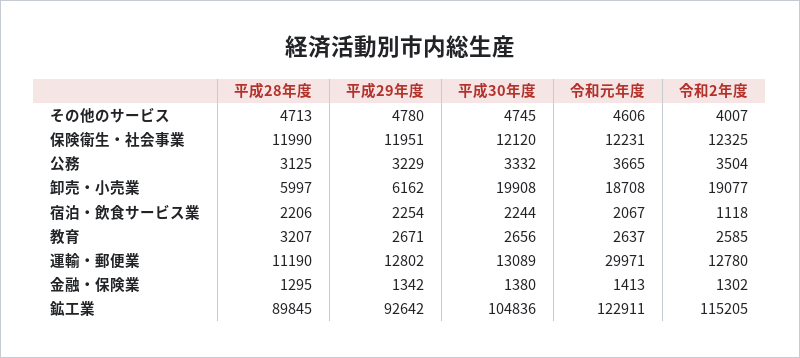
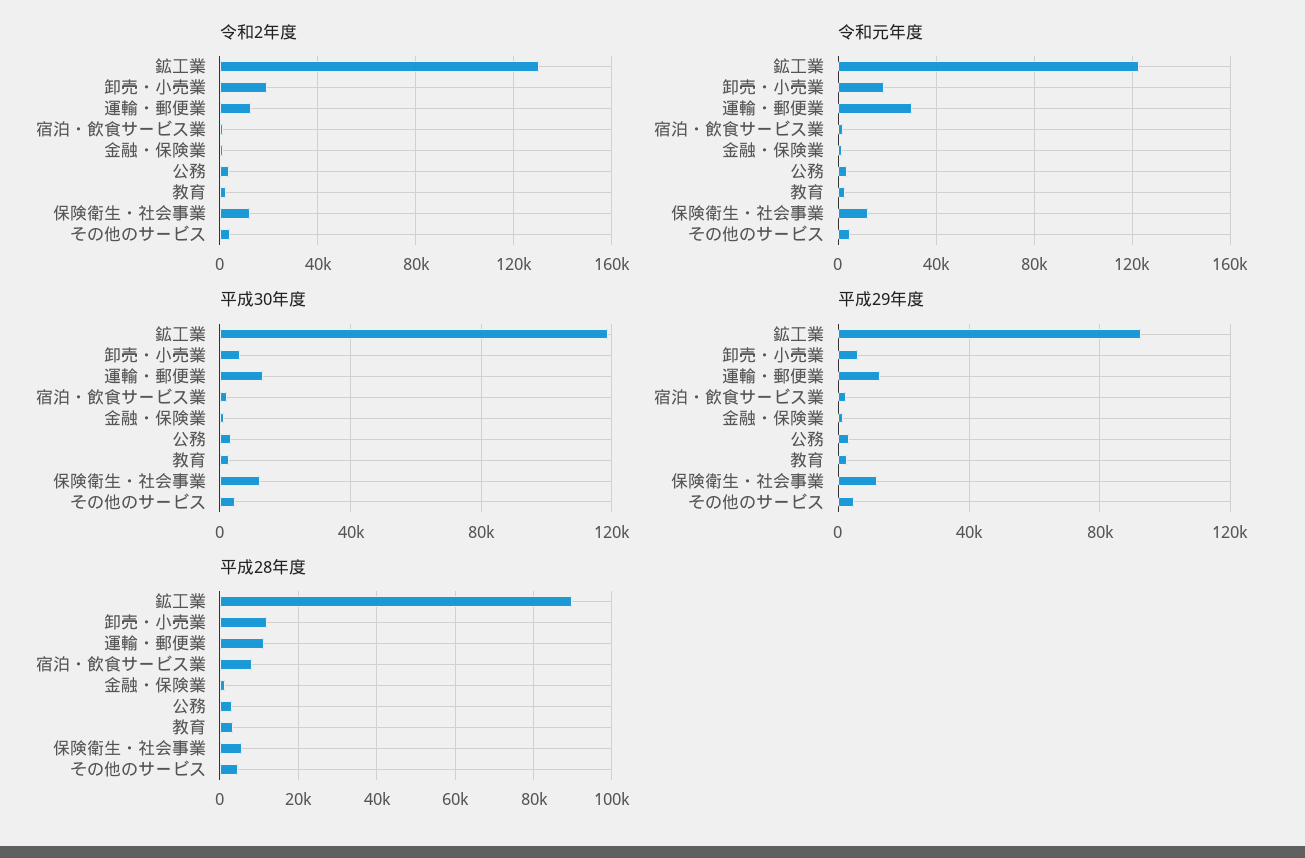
平成28年度, 保険衛生・社会事業: 11990 -> 6000
平成28年度, 卸売・小売業: 5997 -> 12000
平成30年度, 卸売・小売業: 19908 -> 5000
平成28年度, 宿泊・飲食サービス業: 2206 -> 8000
平成30年度, 鉱工業: 104836 -> 120000
令和2年度, 鉱工業: 115205 -> 130000

